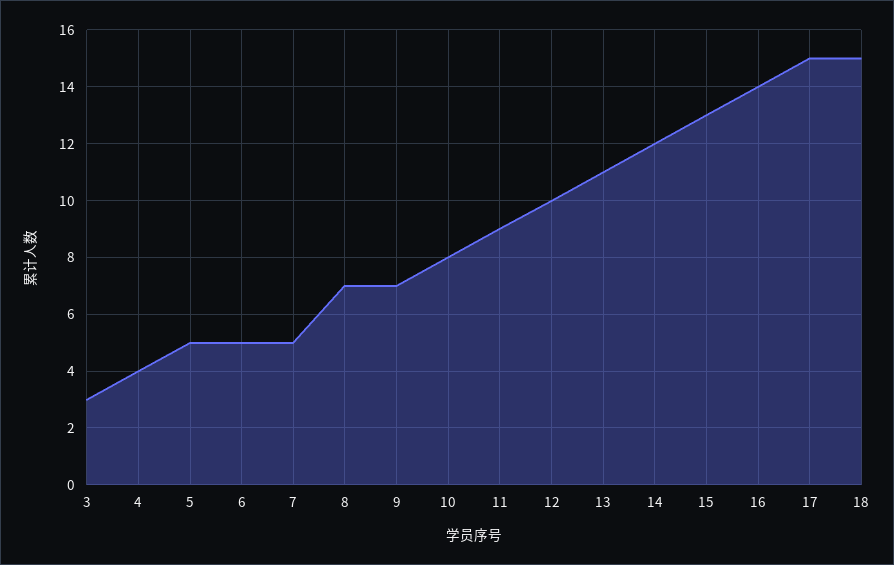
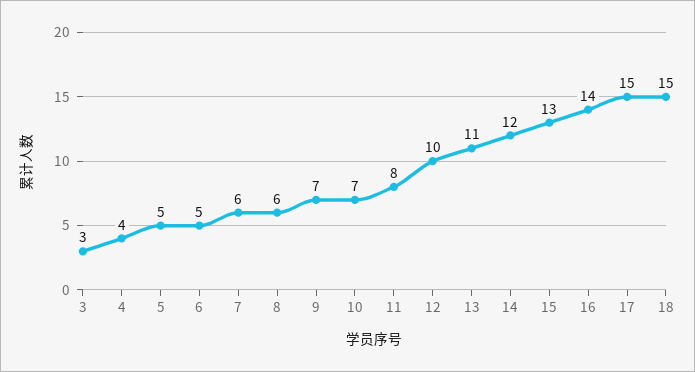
7: 5 -> 6
8: 7 -> 6
10: 8 -> 7
11: 9 -> 8

